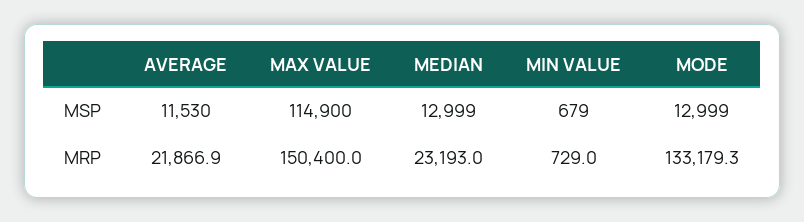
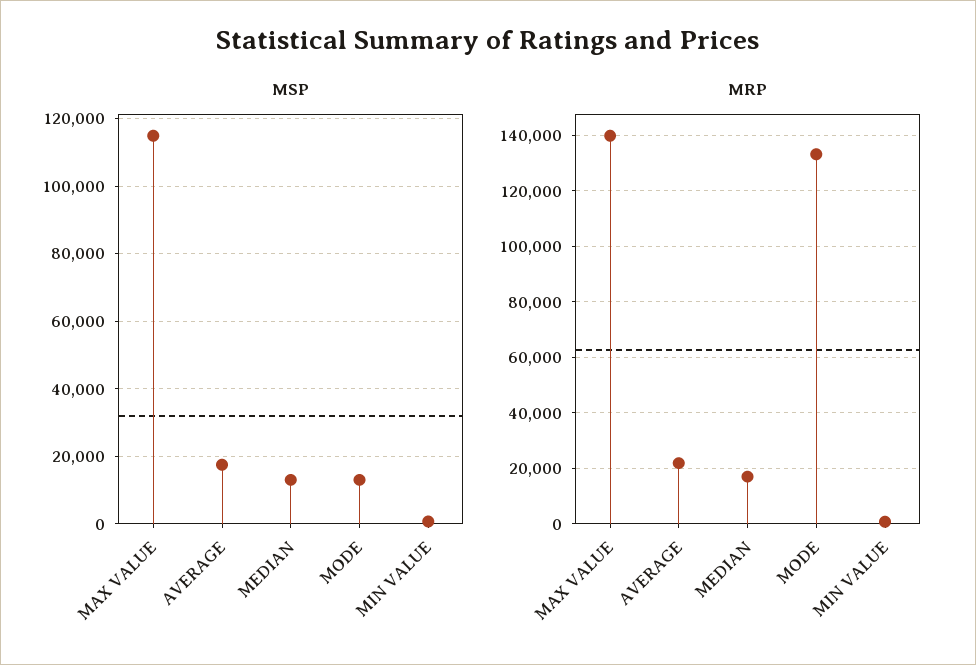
MSP, AVERAGE: 11530 -> 18000
MRP, MAX VALUE: 150400 -> 140000
MRP, MEDIAN: 23193 -> 17500

